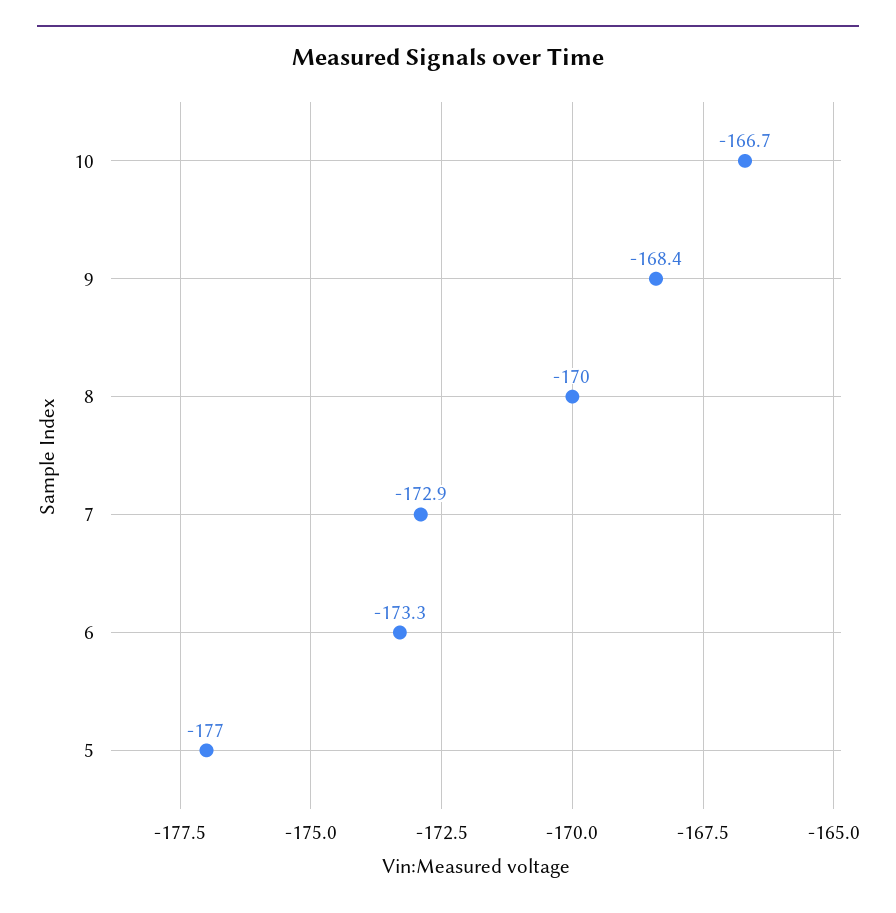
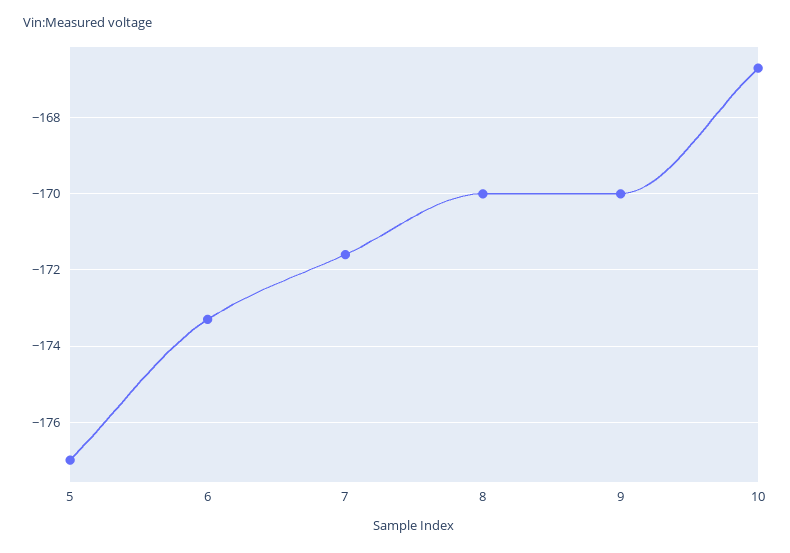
9: -168.4 -> -170
7: -172.9 -> -171.5

